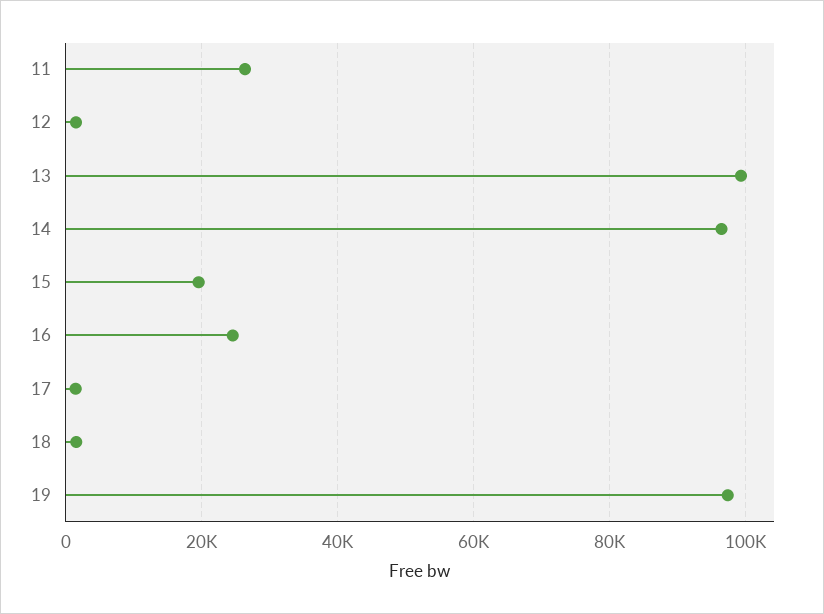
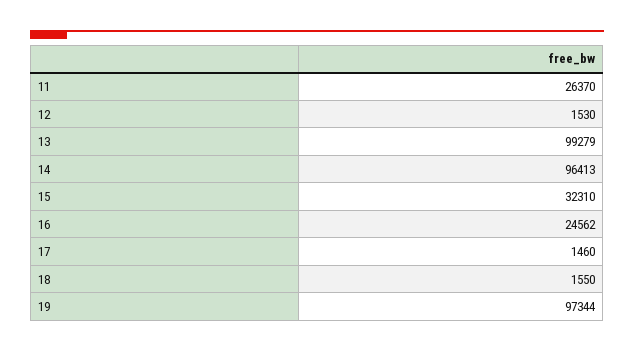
15: 20000 -> 32310

